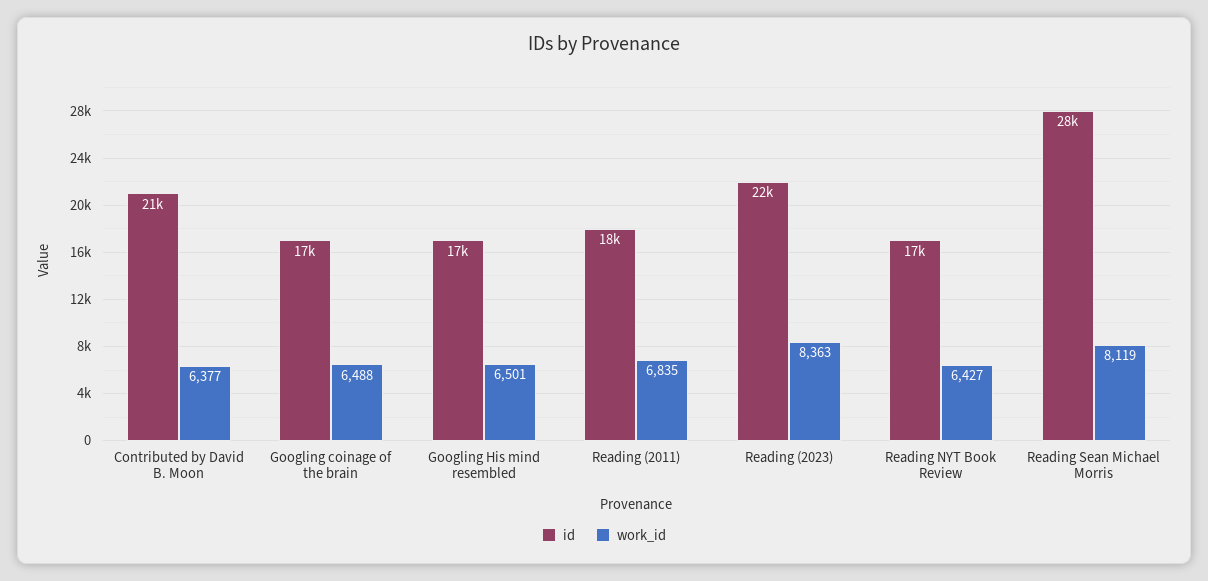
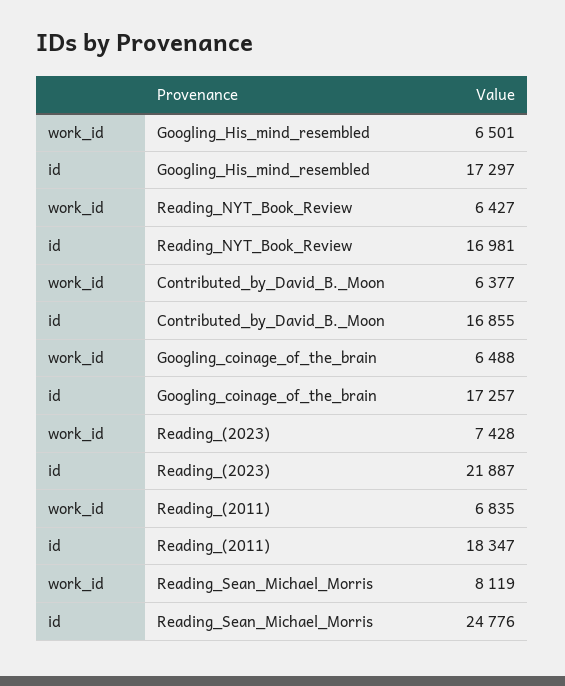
id, Contributed by David B. Moon: 21000 -> 16855
work_id, Reading (2023): 8363 -> 7428
id, Reading Sean Michael Morris: 28000 -> 24776

